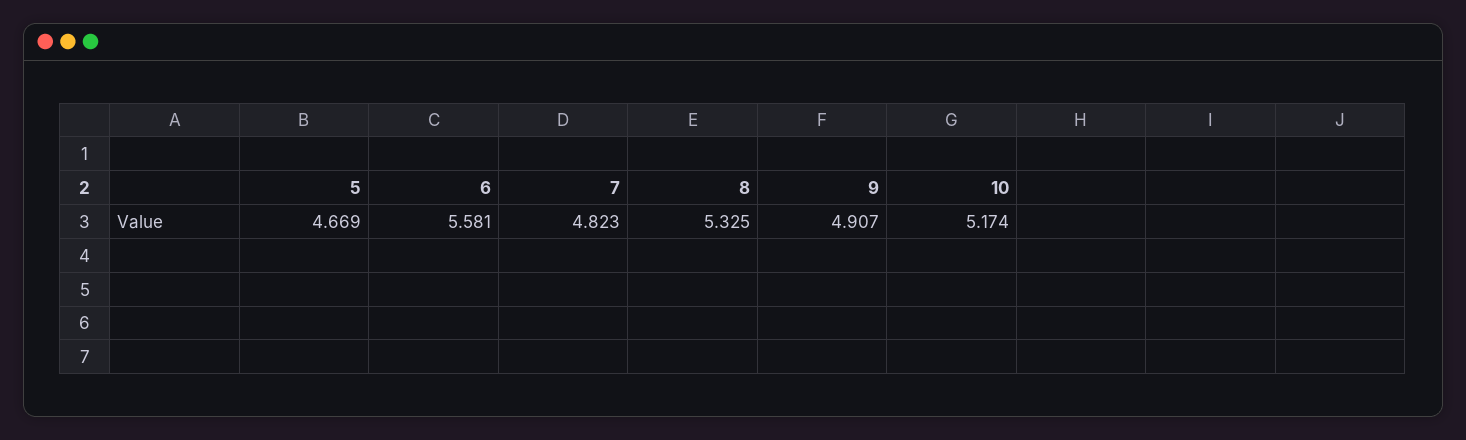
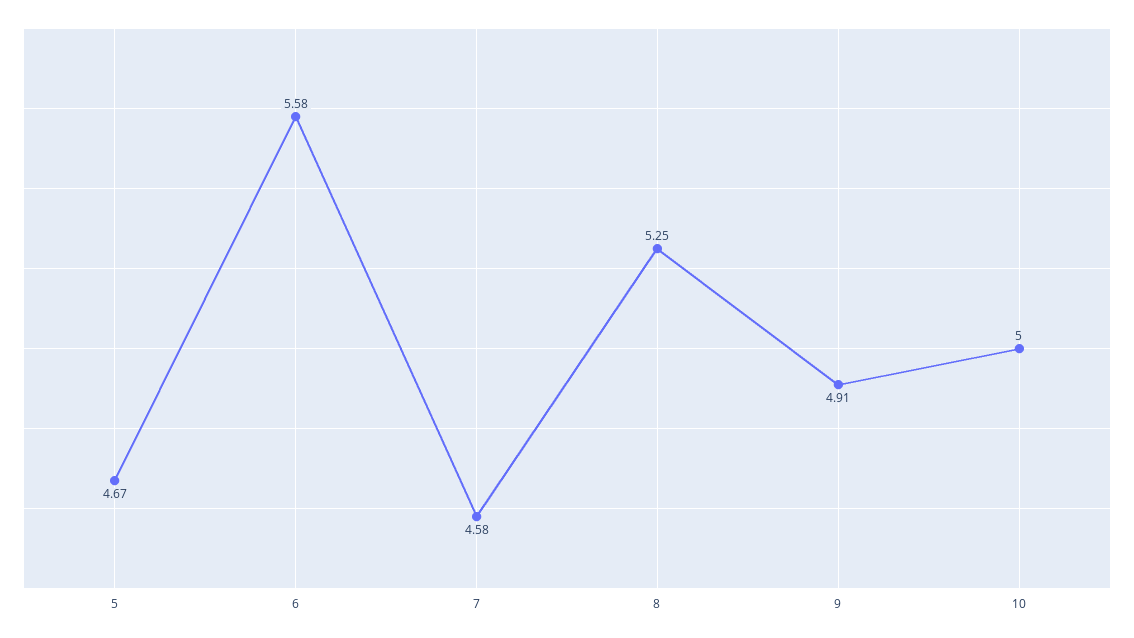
7: 4.823 -> 4.58
8: 5.325 -> 5.25
10: 5.174 -> 5

